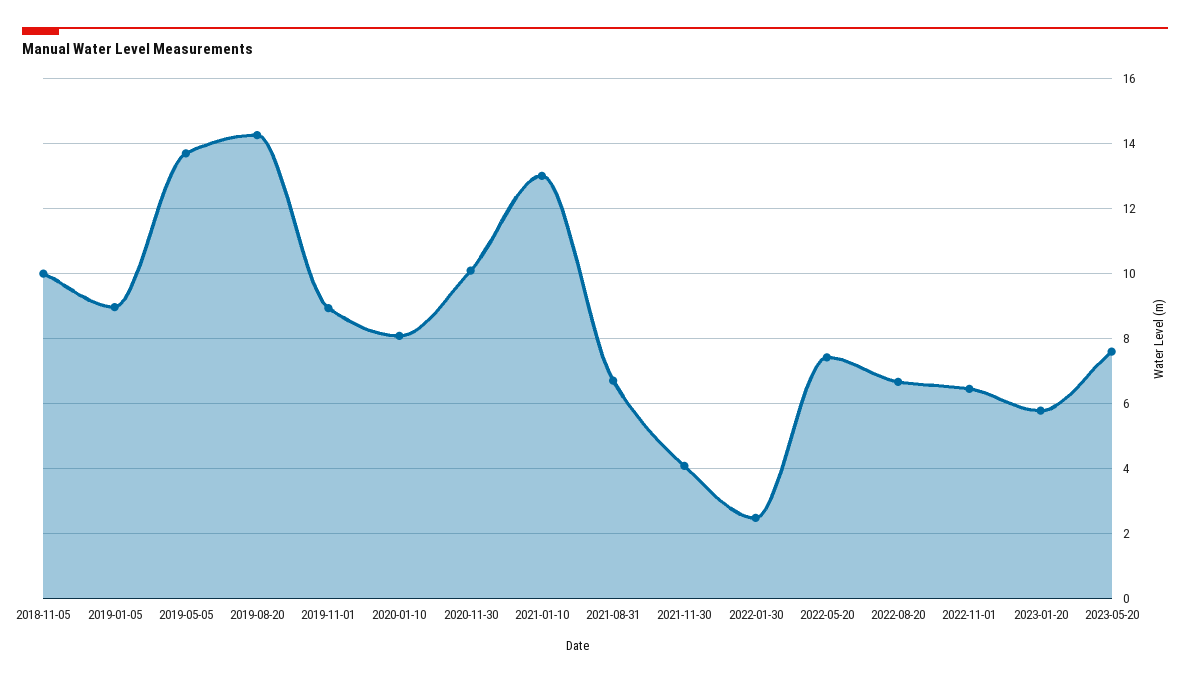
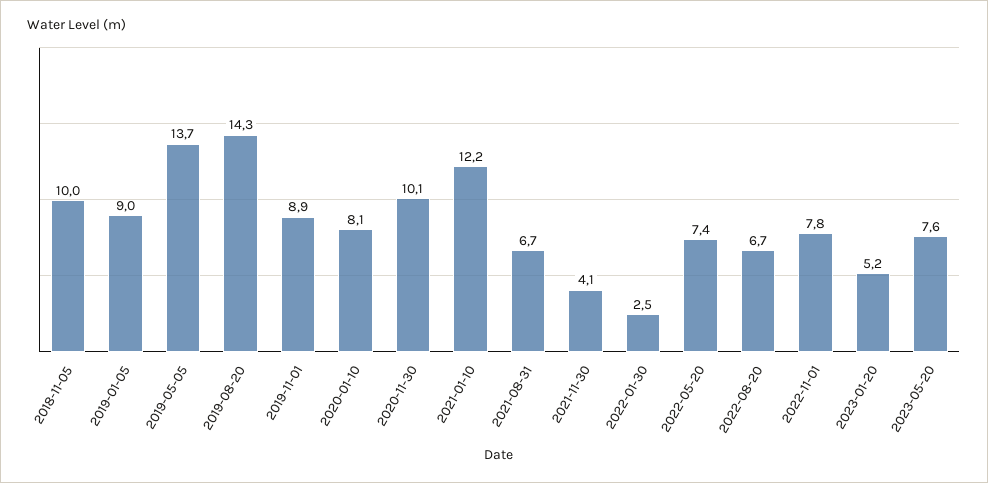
2021-01-10: 13 -> 12.2
2022-11-01: 6.4 -> 7.8
2023-01-20: 5.8 -> 5.2

